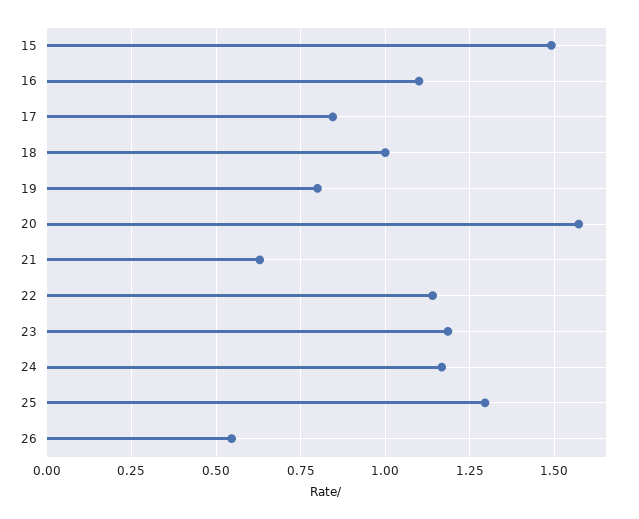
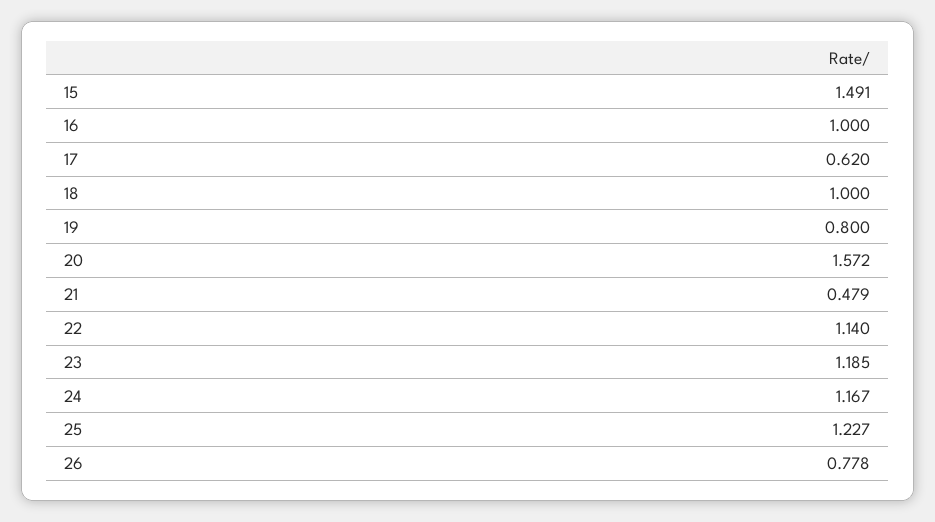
16: 1.1 -> 1
17: 0.85 -> 0.62
21: 0.625 -> 0.479
25: 1.3 -> 1.227
26: 0.55 -> 0.778

